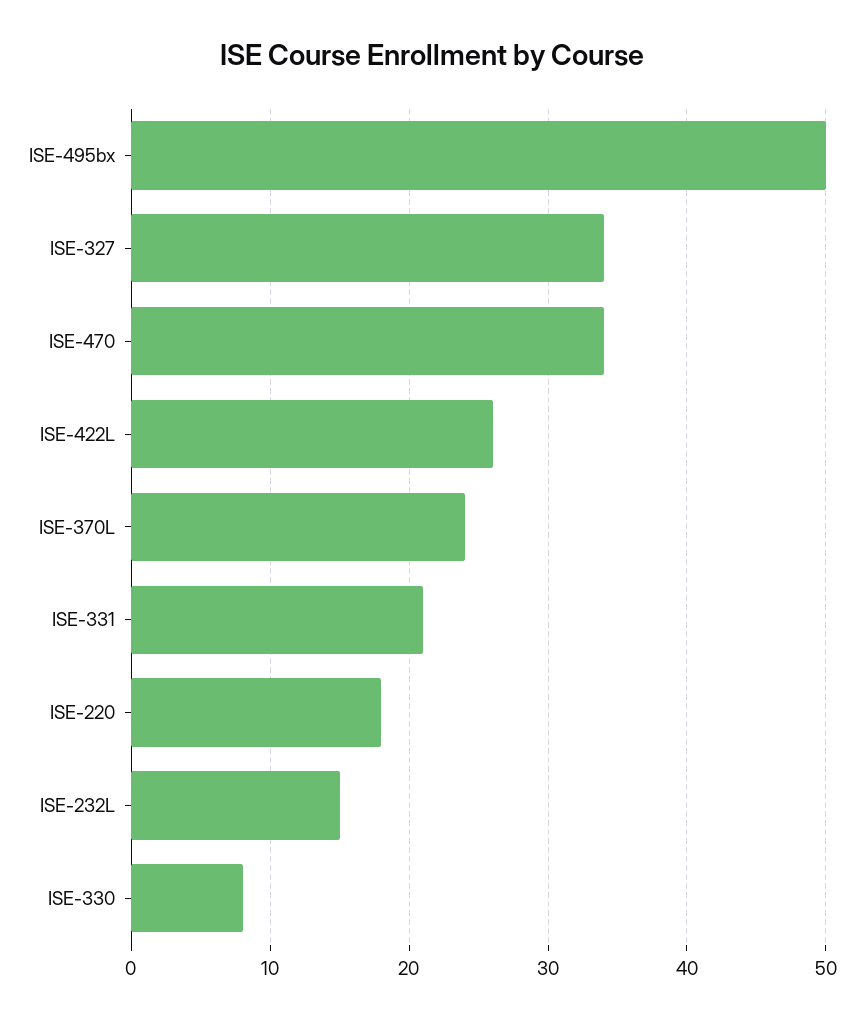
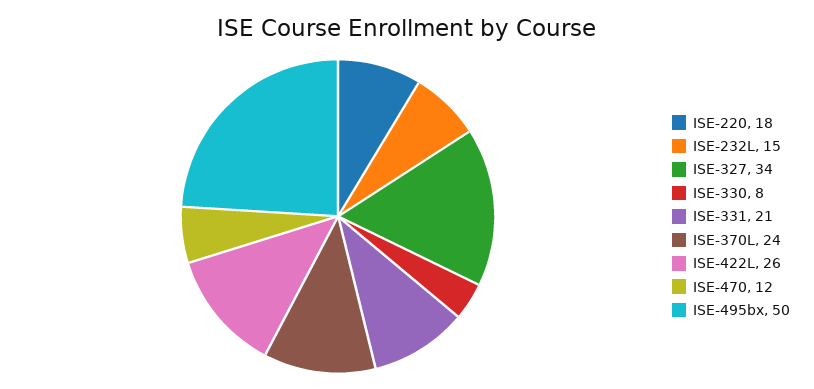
ISE-470: 34 -> 12

